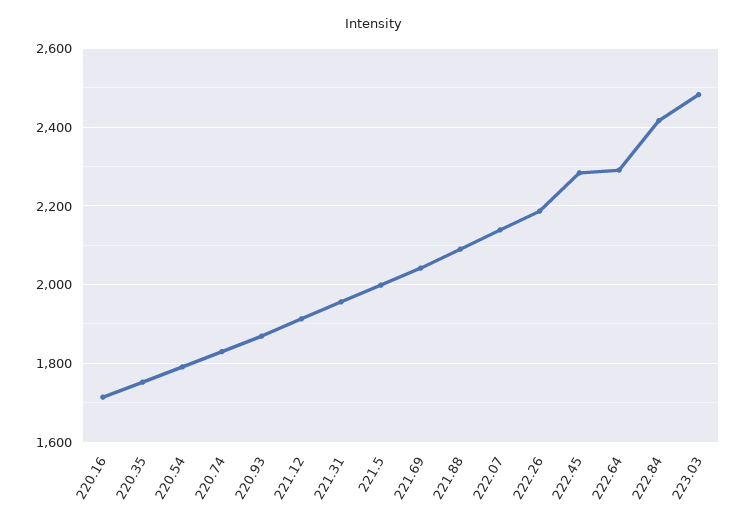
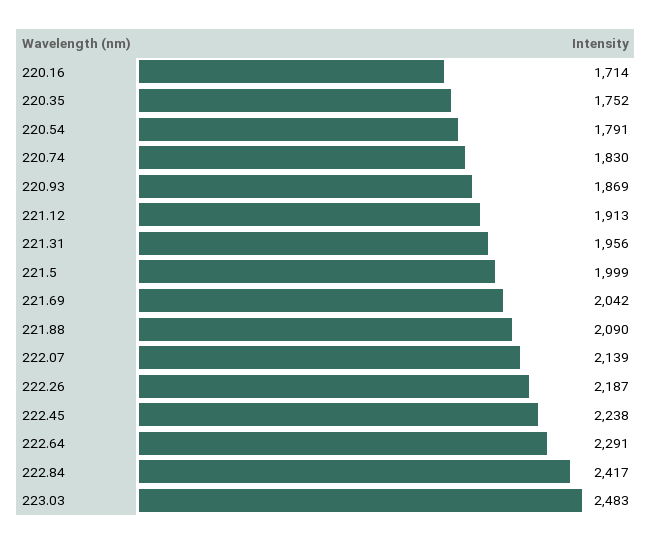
222.45: 2280 -> 2238

